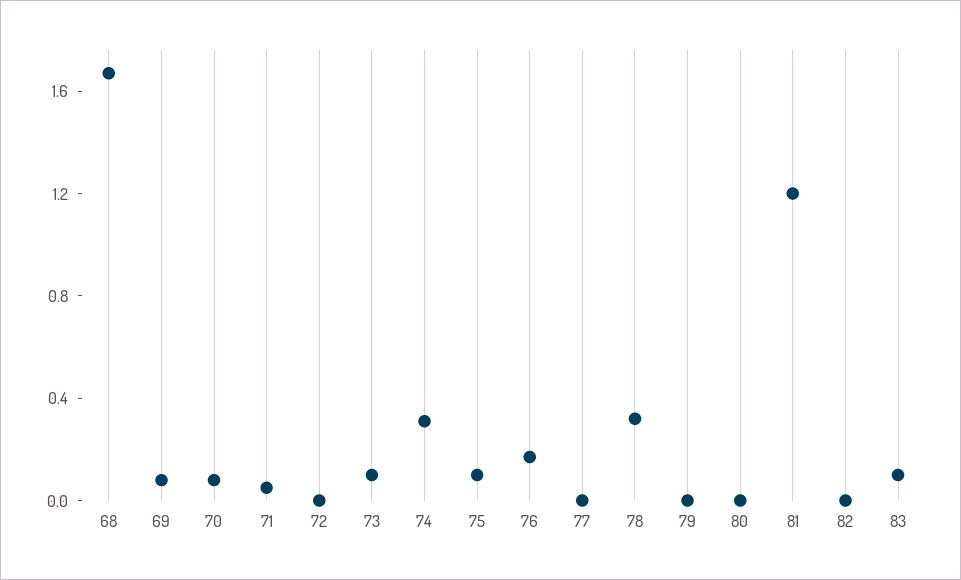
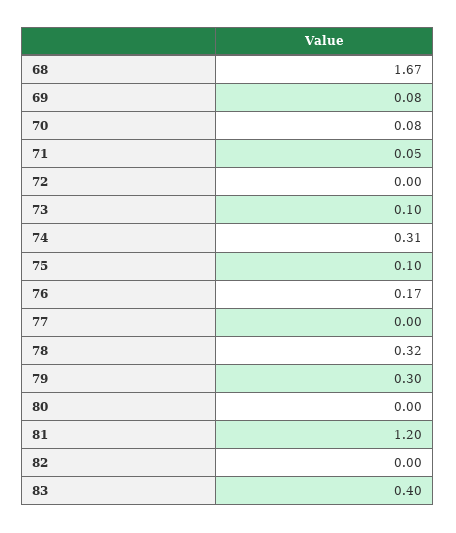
79: 0 -> 0.3
83: 0.1 -> 0.4

